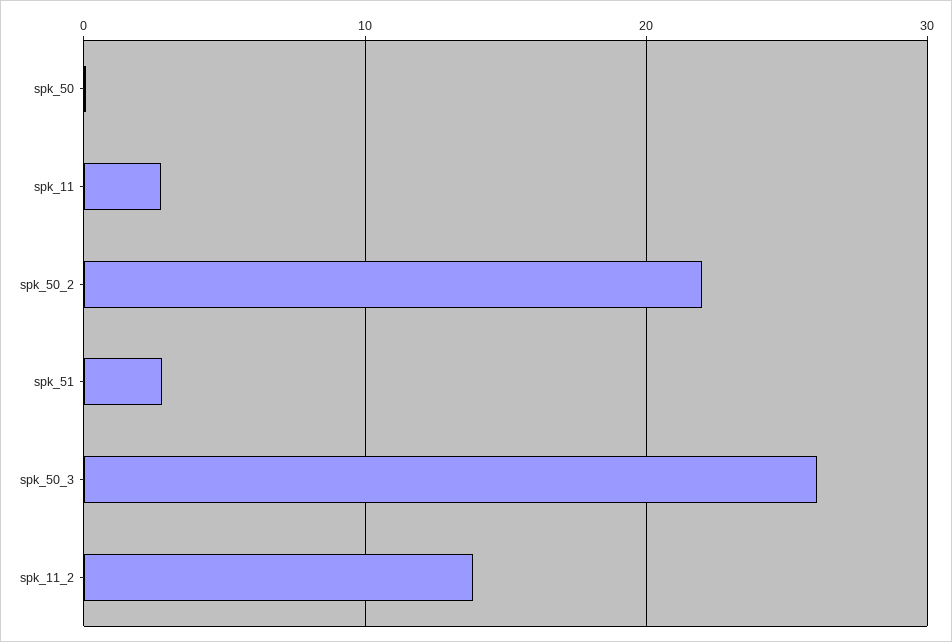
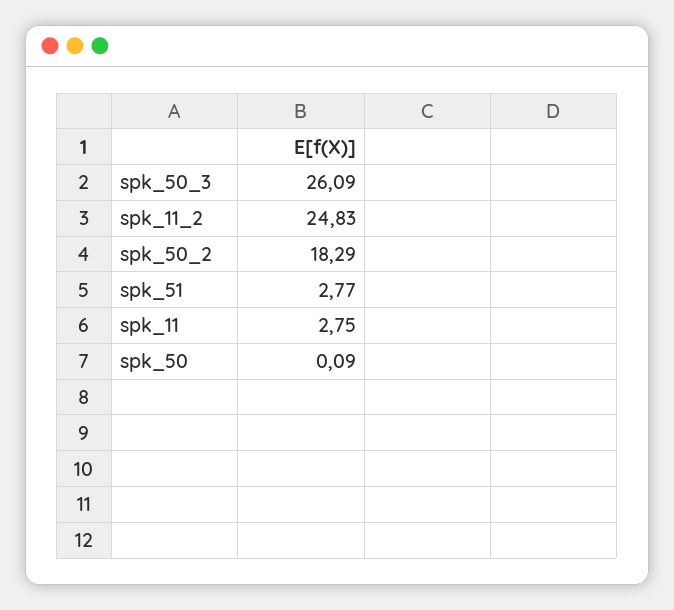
spk_50_2: 22 -> 18.29
spk_11_2: 14 -> 24.83

